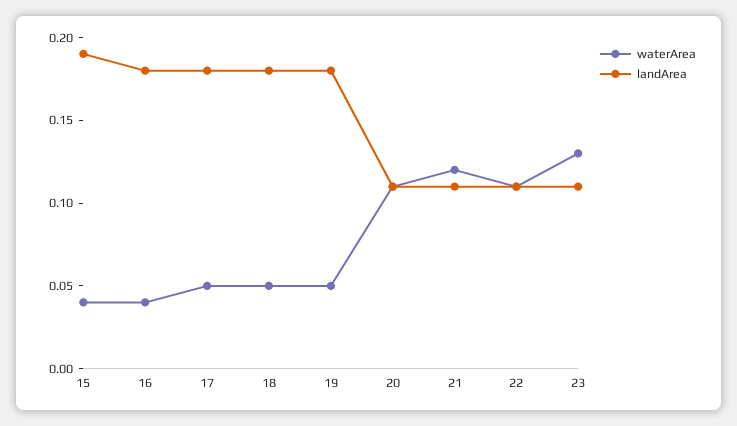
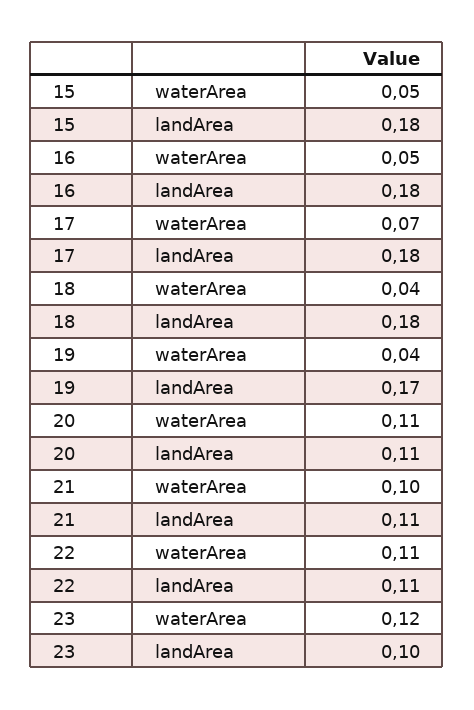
waterArea, 15: 0.04 -> 0.05
landArea, 15: 0.19 -> 0.18
waterArea, 16: 0.04 -> 0.05
waterArea, 17: 0.05 -> 0.07
waterArea, 18: 0.05 -> 0.04
waterArea, 19: 0.05 -> 0.04
landArea, 19: 0.18 -> 0.17
waterArea, 21: 0.12 -> 0.1
waterArea, 23: 0.13 -> 0.12
landArea, 23: 0.11 -> 0.1

